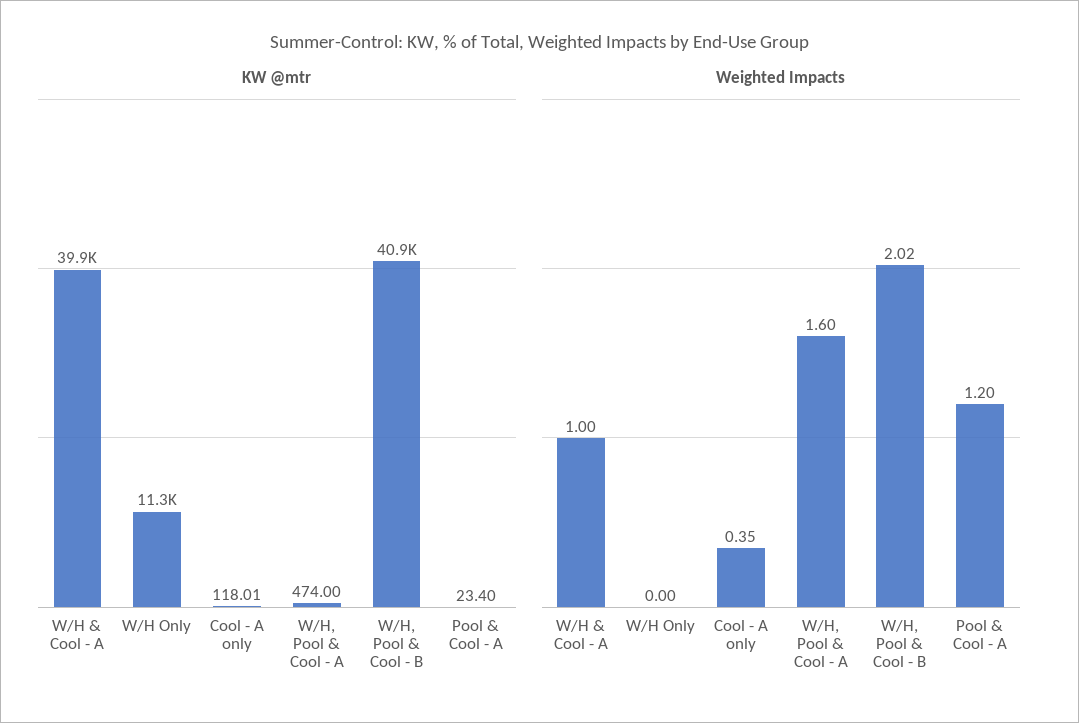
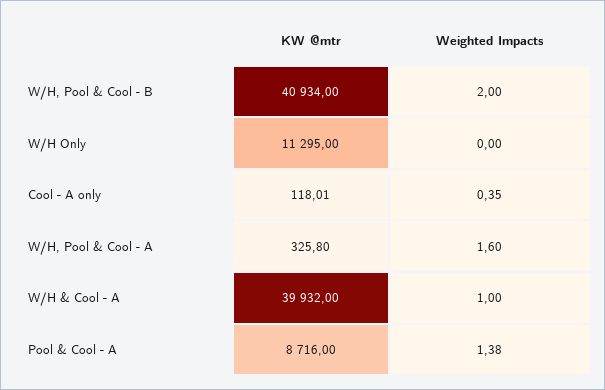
KW @mtr, W/H, Pool & Cool - A: 474 -> 325.8
KW @mtr, Pool & Cool - A: 23.4 -> 8716
Weighted Impacts, W/H, Pool & Cool - B: 2.02 -> 2
Weighted Impacts, Pool & Cool - A: 1.2 -> 1.38

